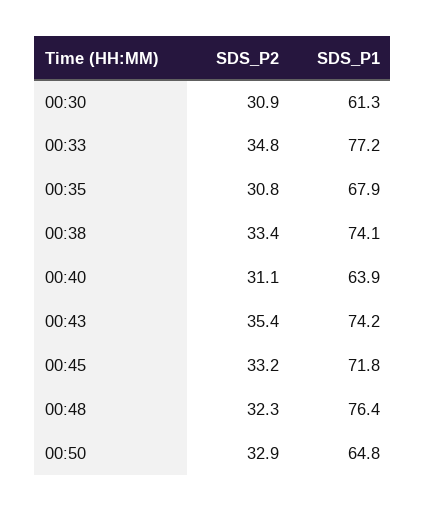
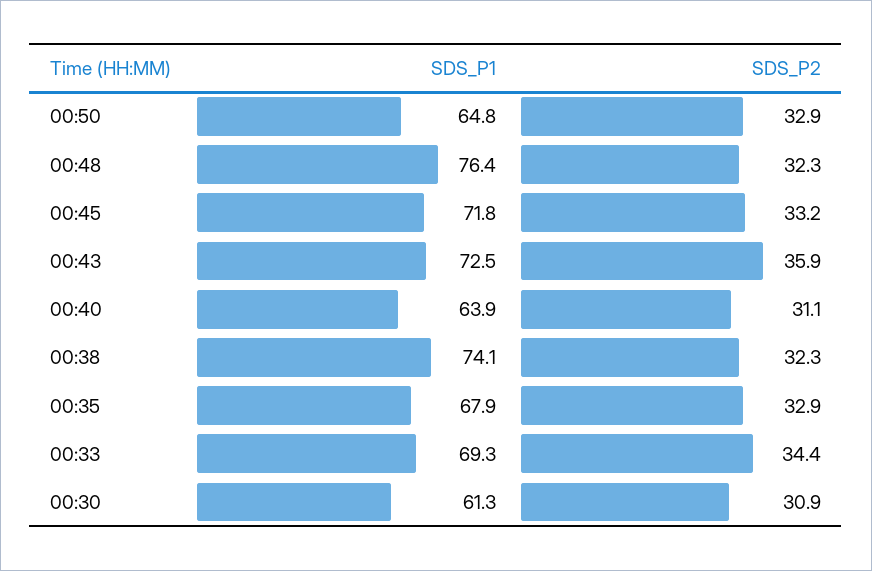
SDS_P2, 00:33: 34.8 -> 34.4
SDS_P1, 00:33: 77.2 -> 69.3
SDS_P2, 00:35: 30.8 -> 32.9
SDS_P2, 00:38: 33.4 -> 32.3
SDS_P2, 00:43: 35.4 -> 35.9
SDS_P1, 00:43: 74.2 -> 72.5

